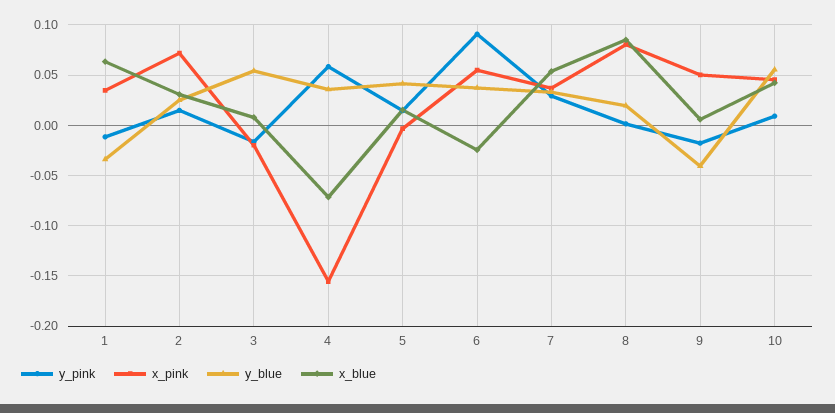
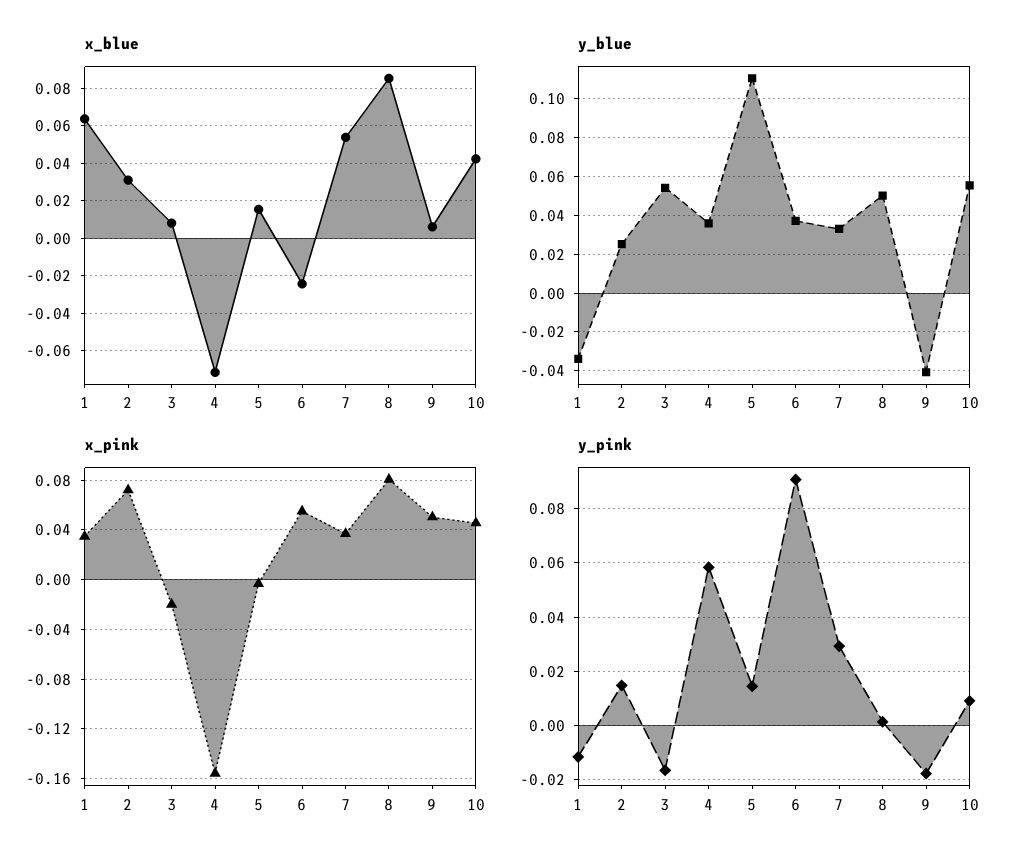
y_blue, 5: 0.04 -> 0.11
y_blue, 8: 0.02 -> 0.05

